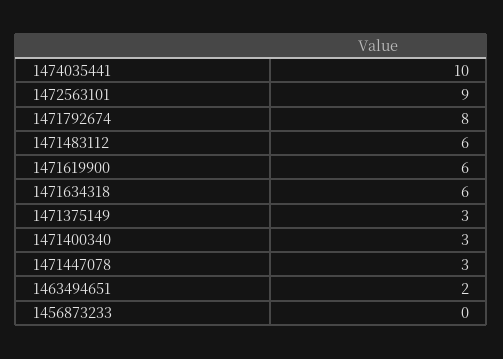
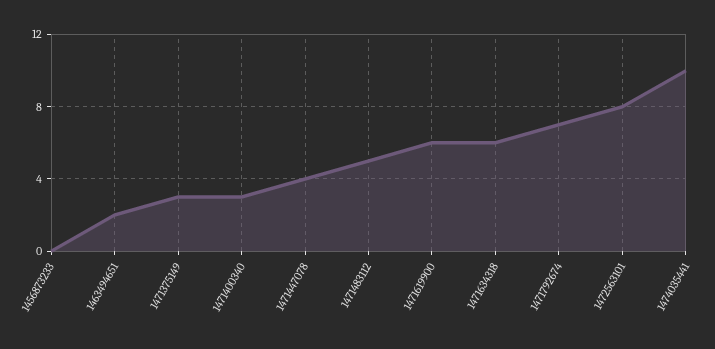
1472563101: 9 -> 8
1471792674: 8 -> 7
1471483112: 6 -> 5
1471447078: 3 -> 4

